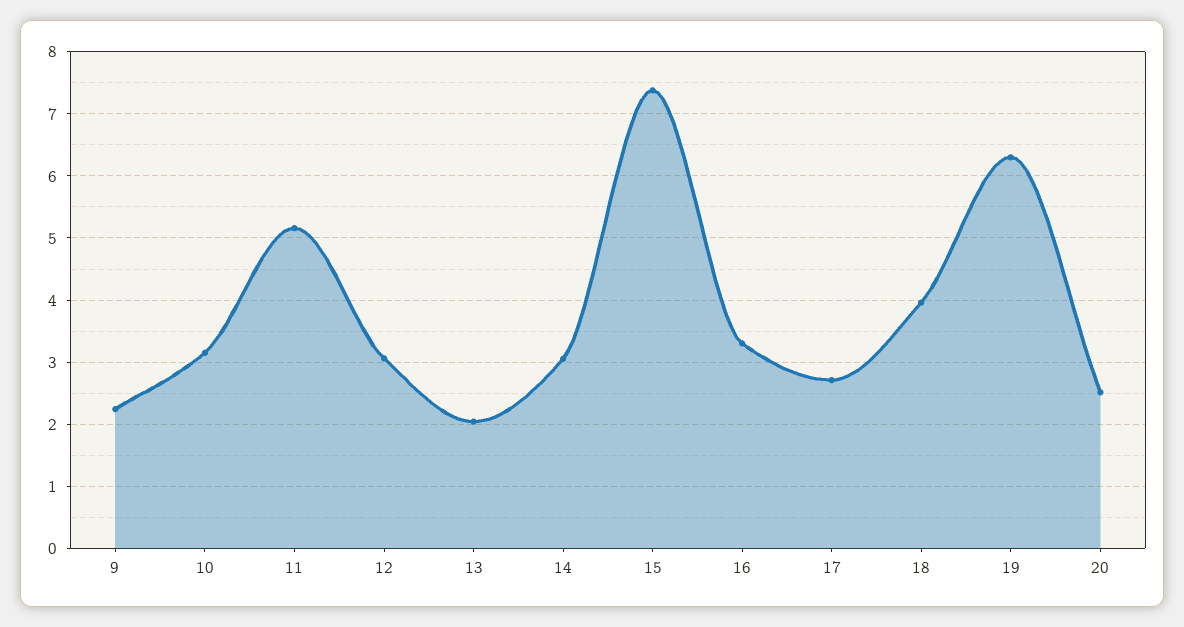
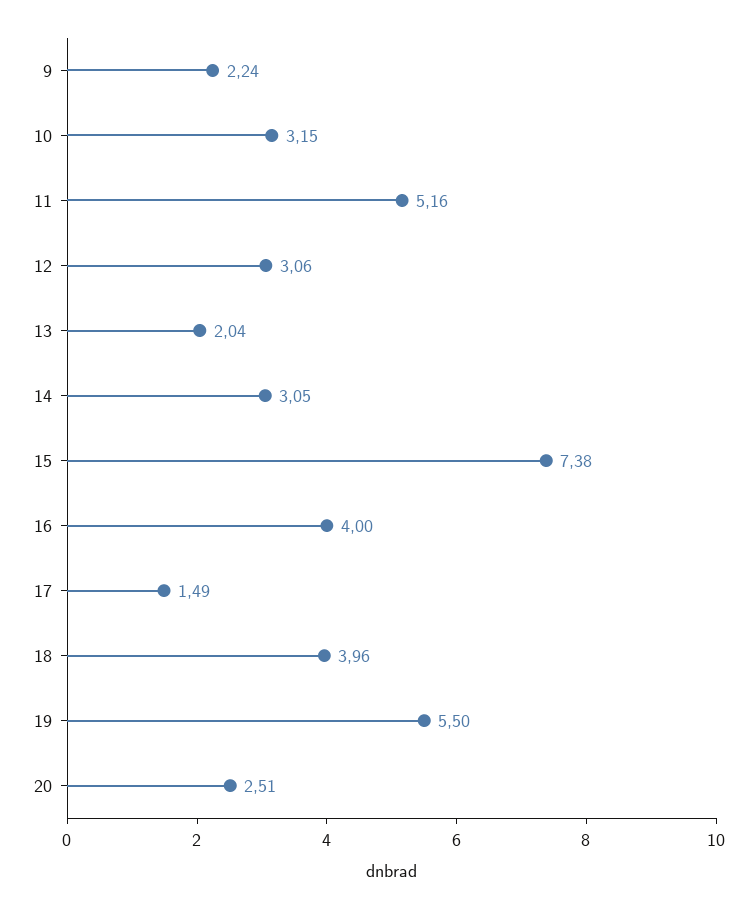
16: 3.3 -> 4
17: 2.7 -> 1.49
19: 6.3 -> 5.5

